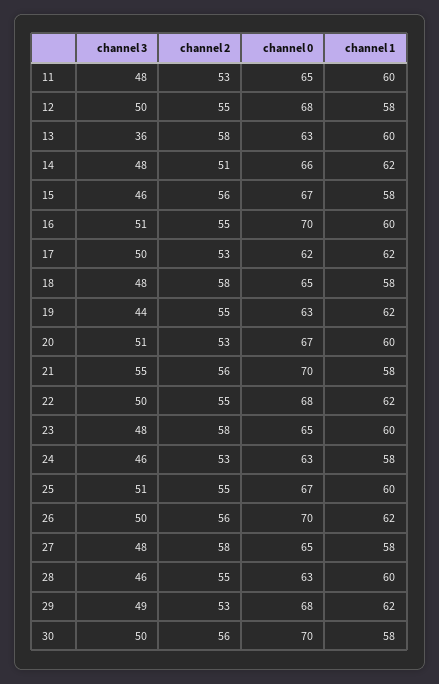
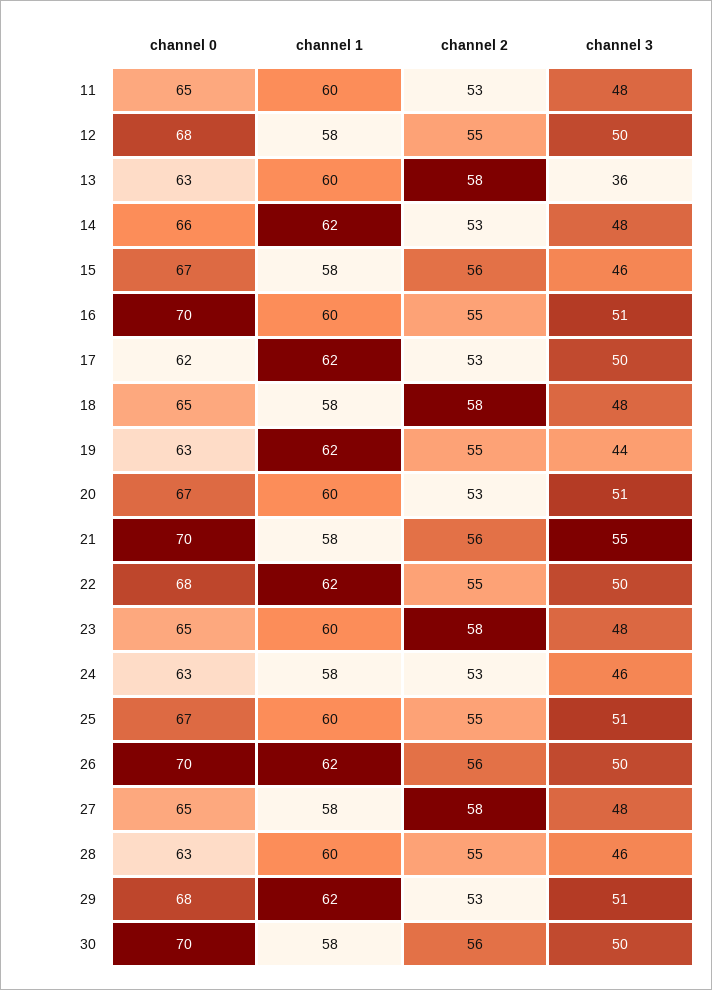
channel 2, 14: 51 -> 53
channel 3, 29: 49 -> 51

